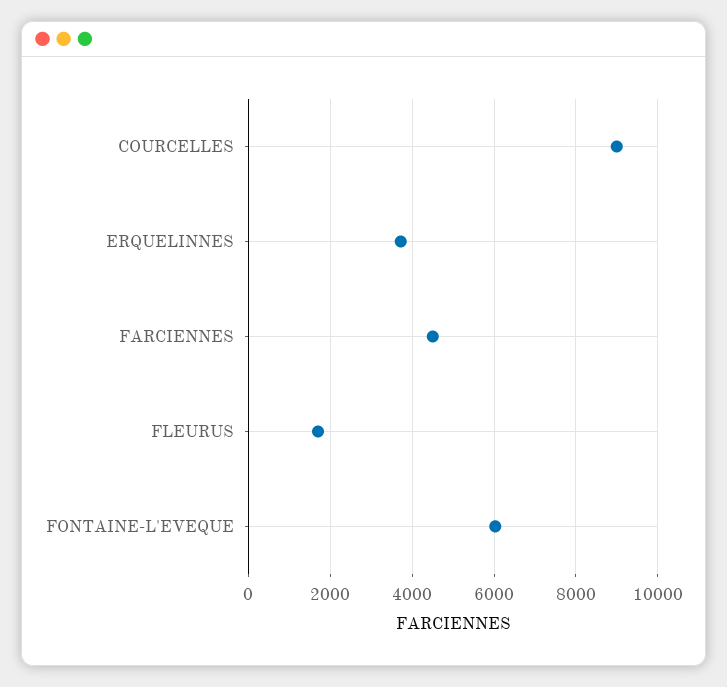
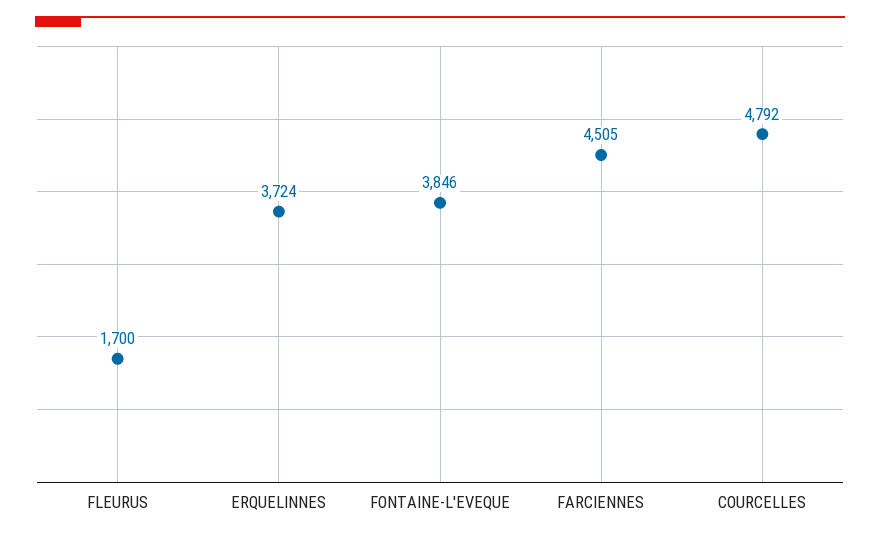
COURCELLES: 9000 -> 4792
FONTAINE-L'EVEQUE: 6000 -> 3846

